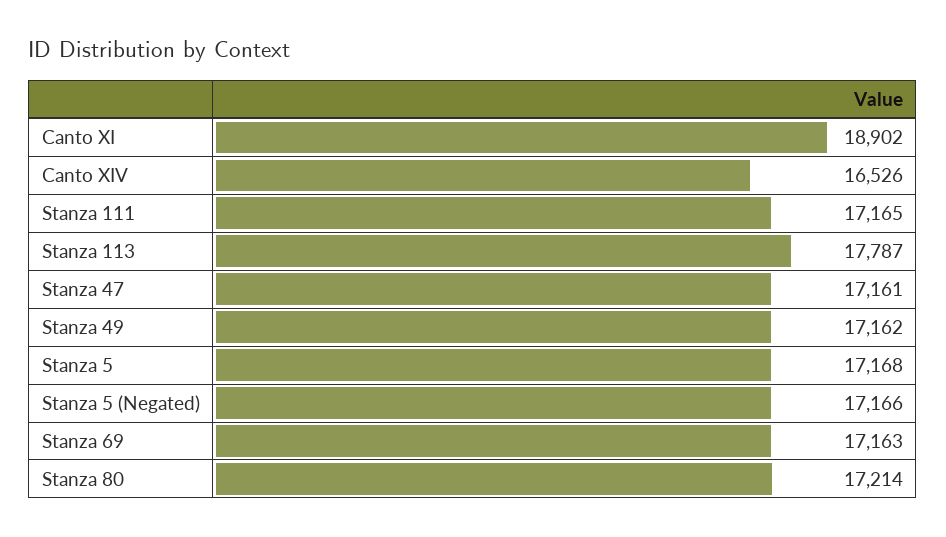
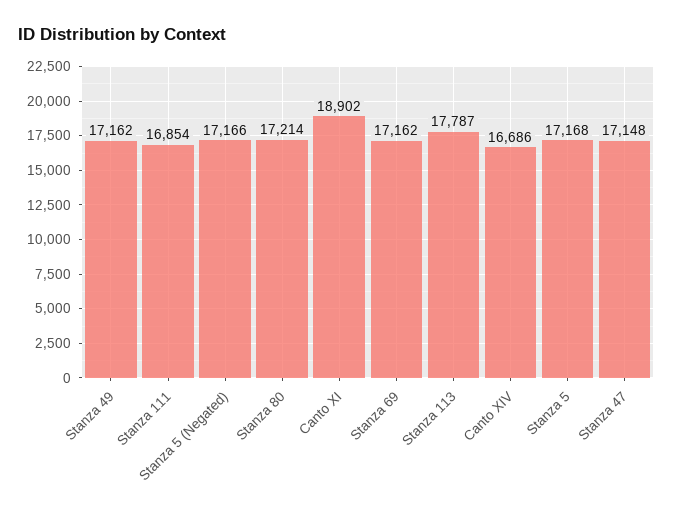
Canto XIV: 16526 -> 16686
Stanza 111: 17165 -> 16854
Stanza 47: 17161 -> 17148
Stanza 69: 17163 -> 17162

